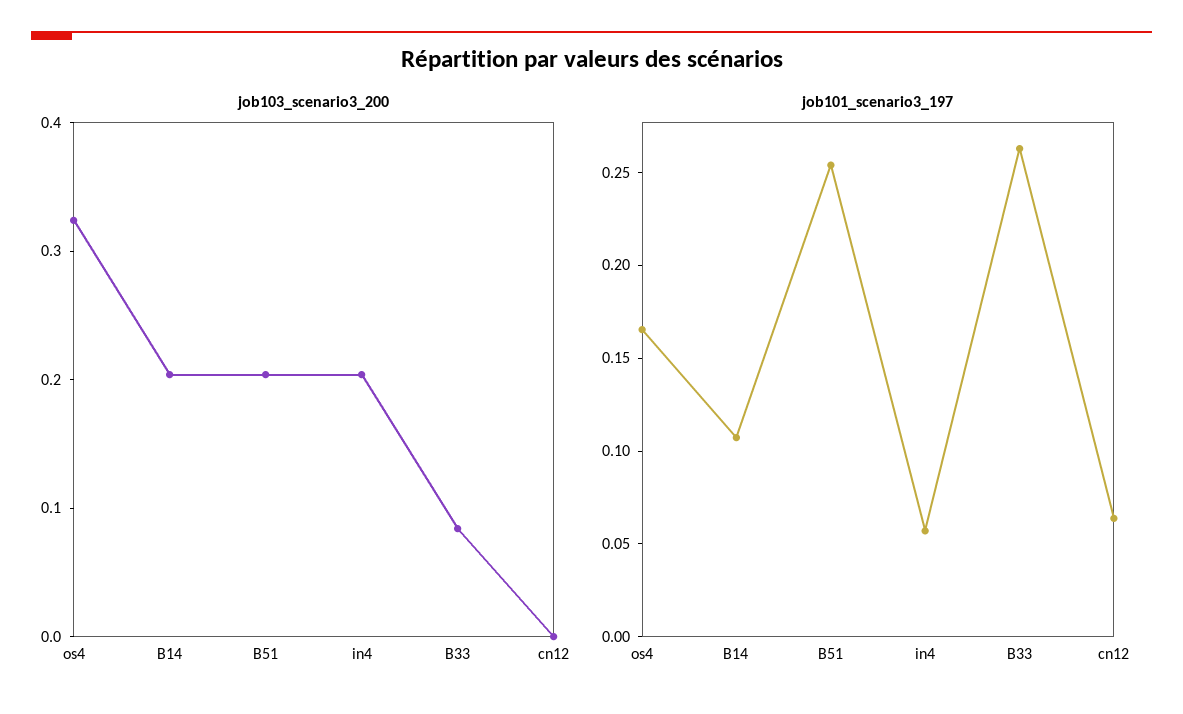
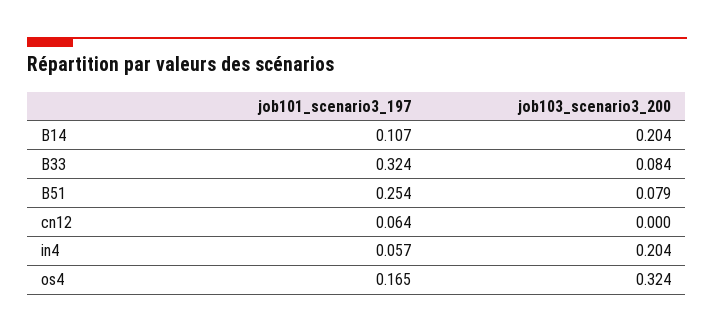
job103_scenario3_200, B51: 0.2 -> 0.079
job101_scenario3_197, B33: 0.26 -> 0.324

